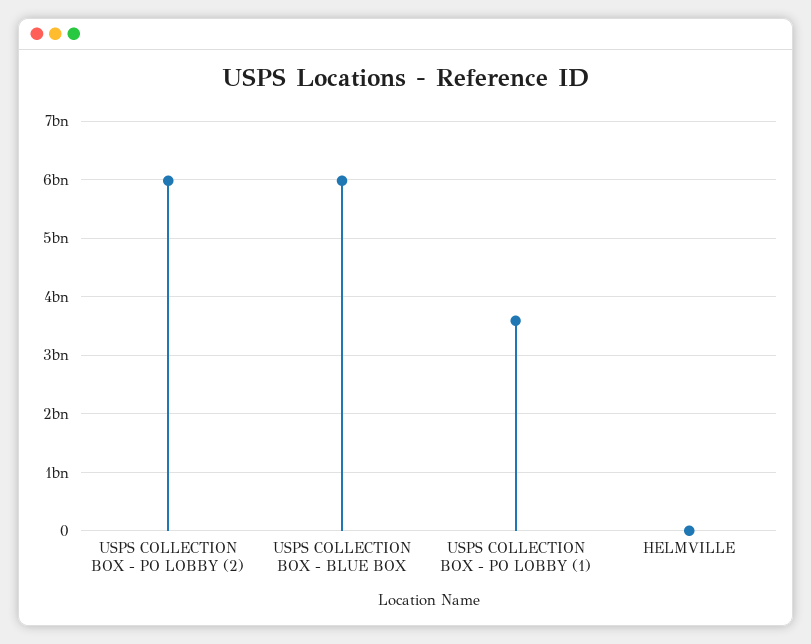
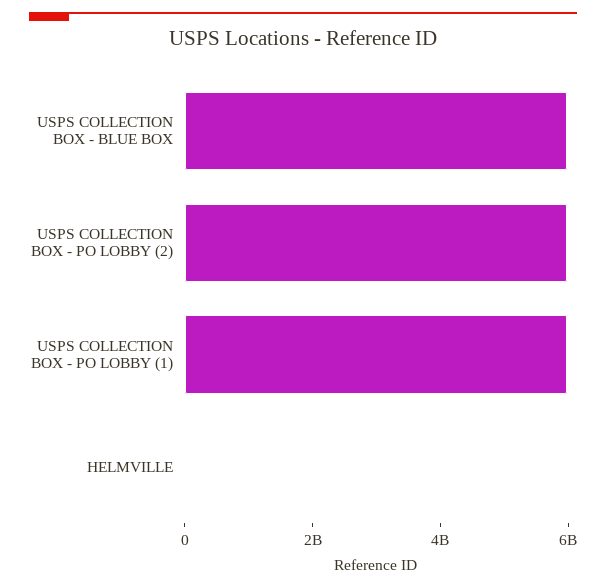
USPS COLLECTION BOX - PO LOBBY (1): 3600000000 -> 6000000000

